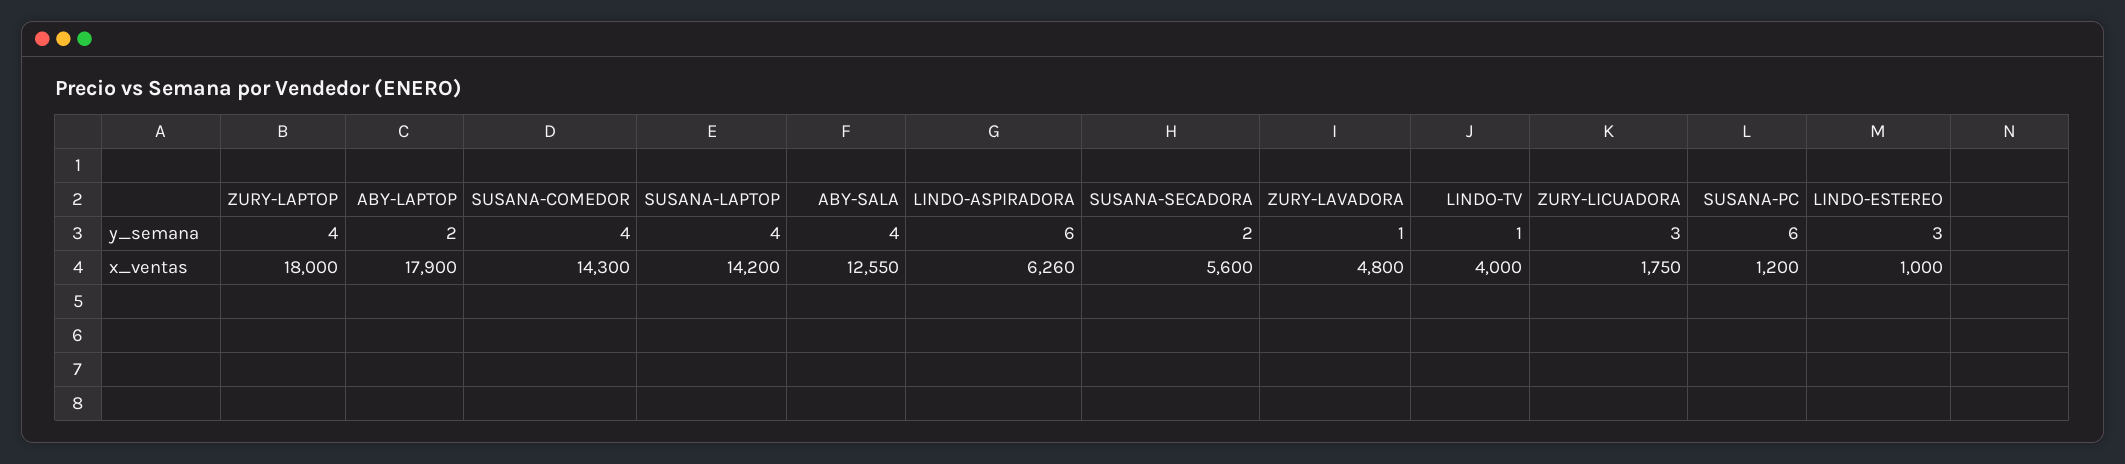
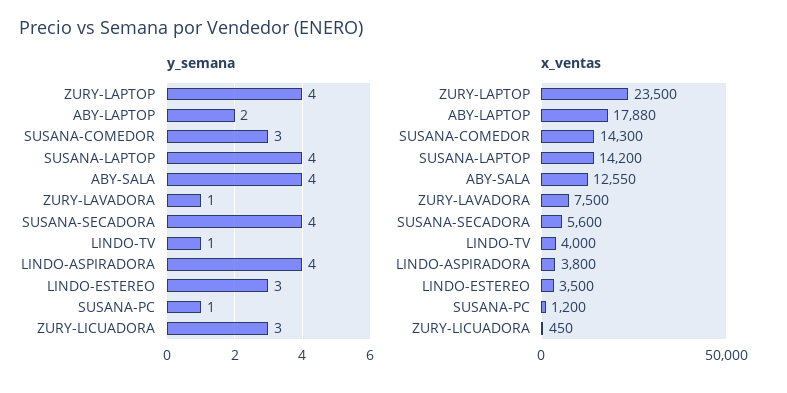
y_semana, SUSANA-COMEDOR: 4 -> 3
y_semana, LINDO-ASPIRADORA: 6 -> 4
y_semana, SUSANA-SECADORA: 2 -> 4
y_semana, SUSANA-PC: 6 -> 1
x_ventas, ZURY-LAPTOP: 18000 -> 23500
x_ventas, ABY-LAPTOP: 17900 -> 17880
x_ventas, LINDO-ASPIRADORA: 6260 -> 3800
x_ventas, ZURY-LAVADORA: 4800 -> 7500
x_ventas, ZURY-LICUADORA: 1750 -> 450
x_ventas, LINDO-ESTEREO: 1000 -> 3500

